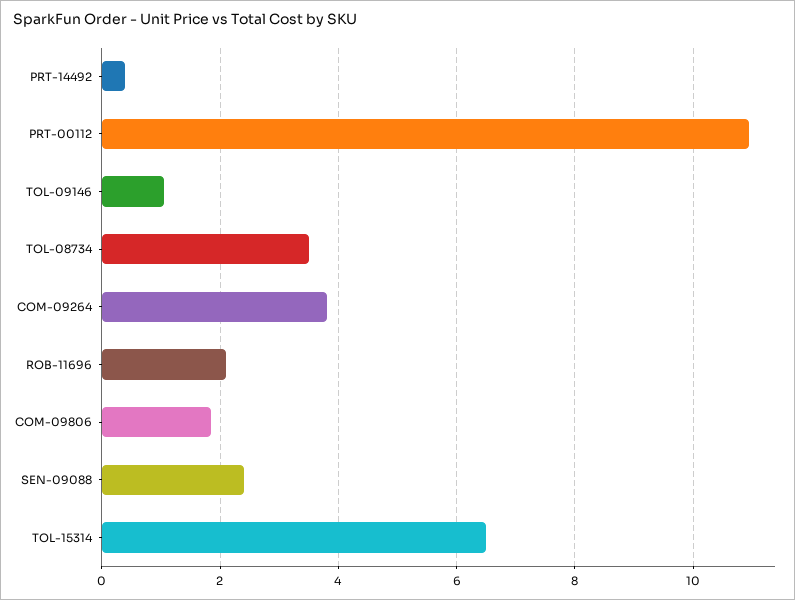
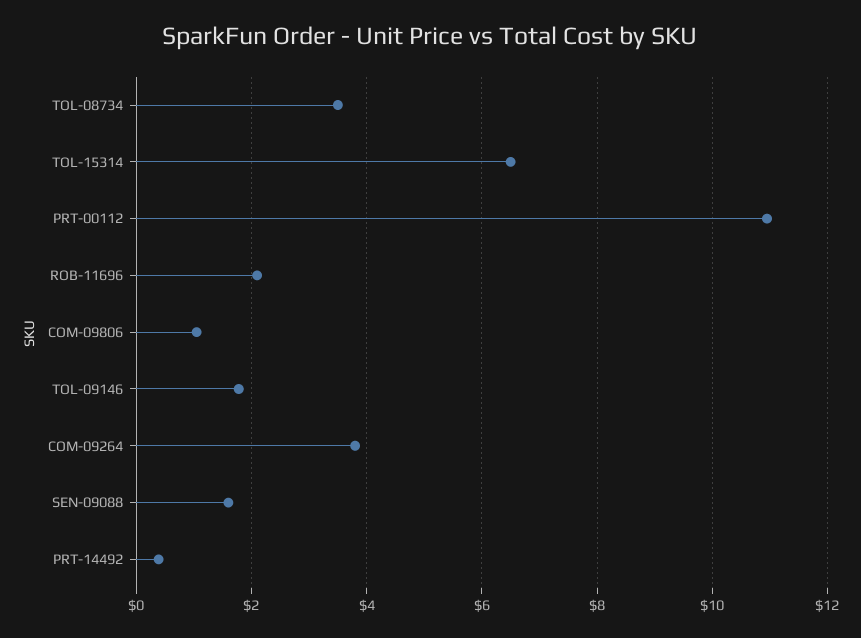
TOL-09146: 1 -> 1.8
COM-09806: 1.8 -> 1
SEN-09088: 2.4 -> 1.6

